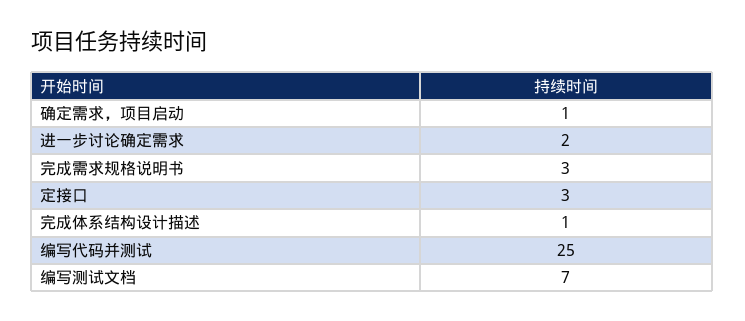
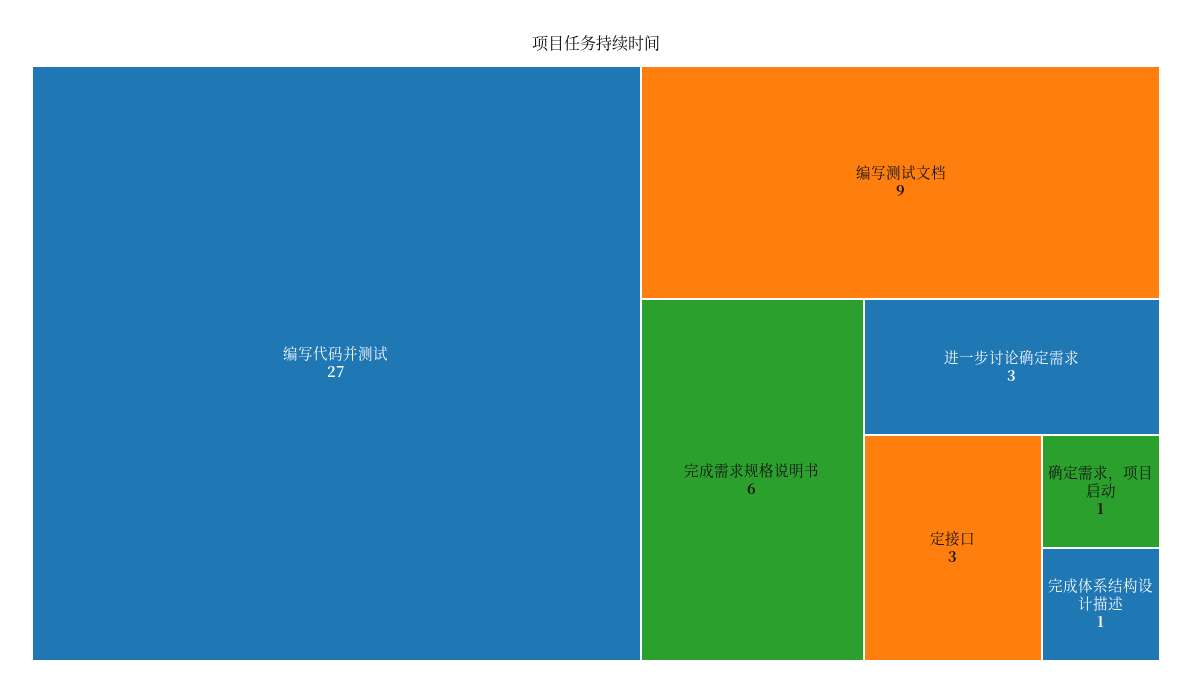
进一步讨论确定需求: 2 -> 3
完成需求规格说明书: 3 -> 6
编写代码并测试: 25 -> 27
编写测试文档: 7 -> 9

